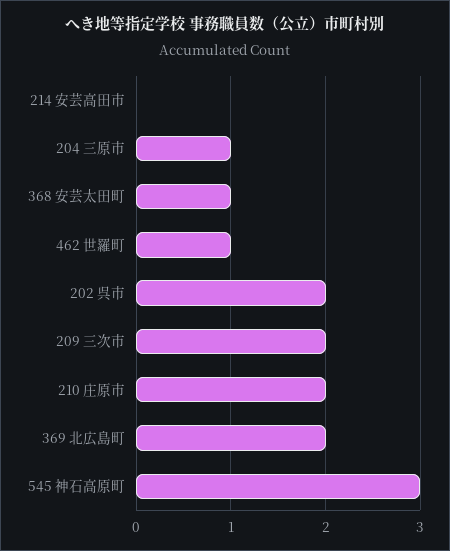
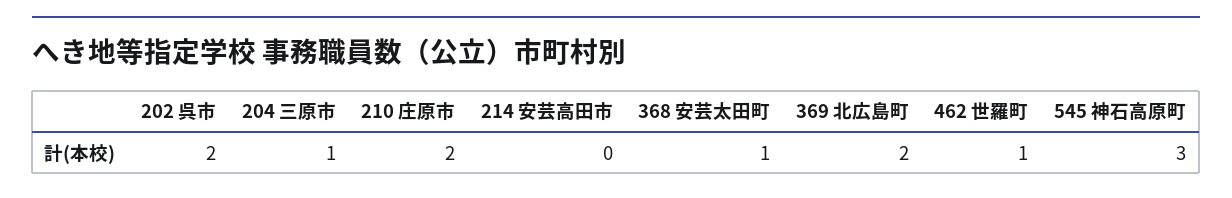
209 三次市: 2 -> none

